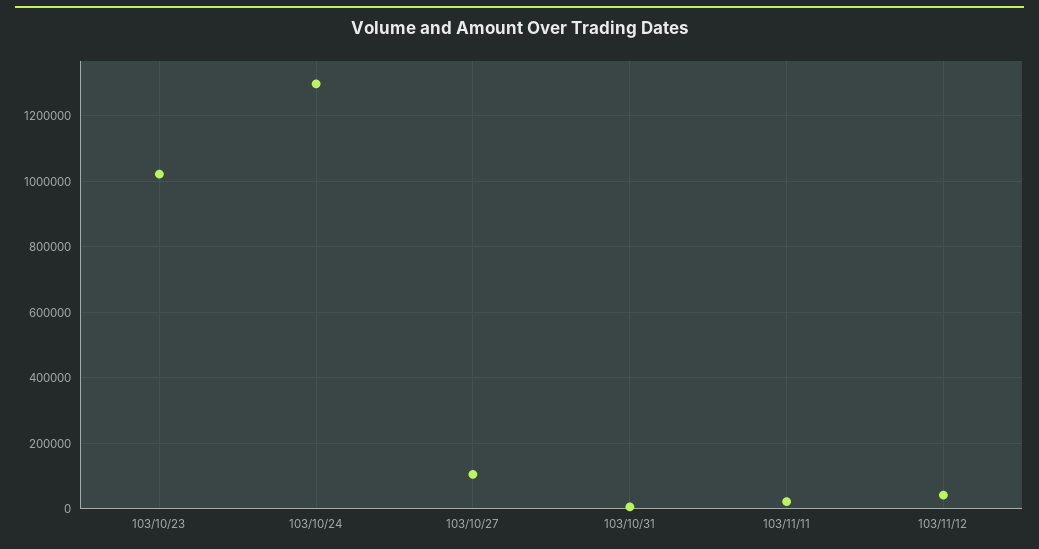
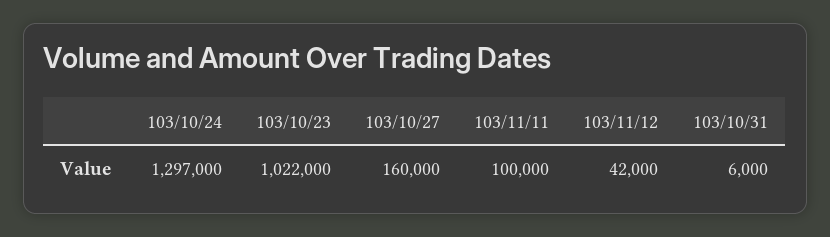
103/10/27: 100000 -> 160000
103/11/11: 20000 -> 100000

